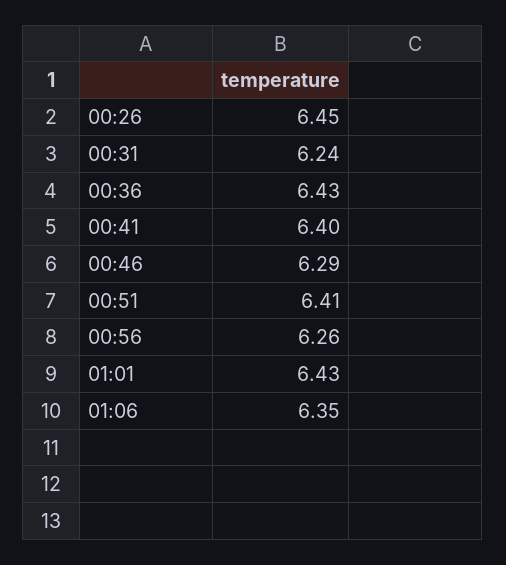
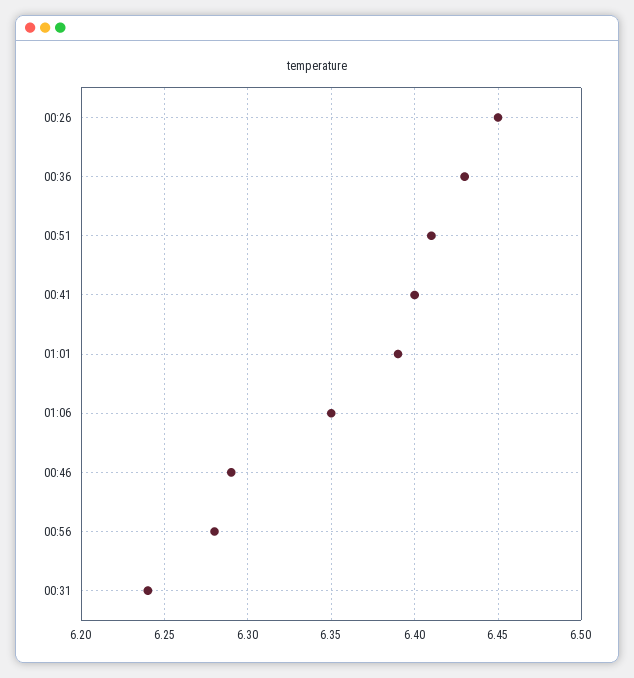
00:56: 6.26 -> 6.28
01:01: 6.43 -> 6.39

